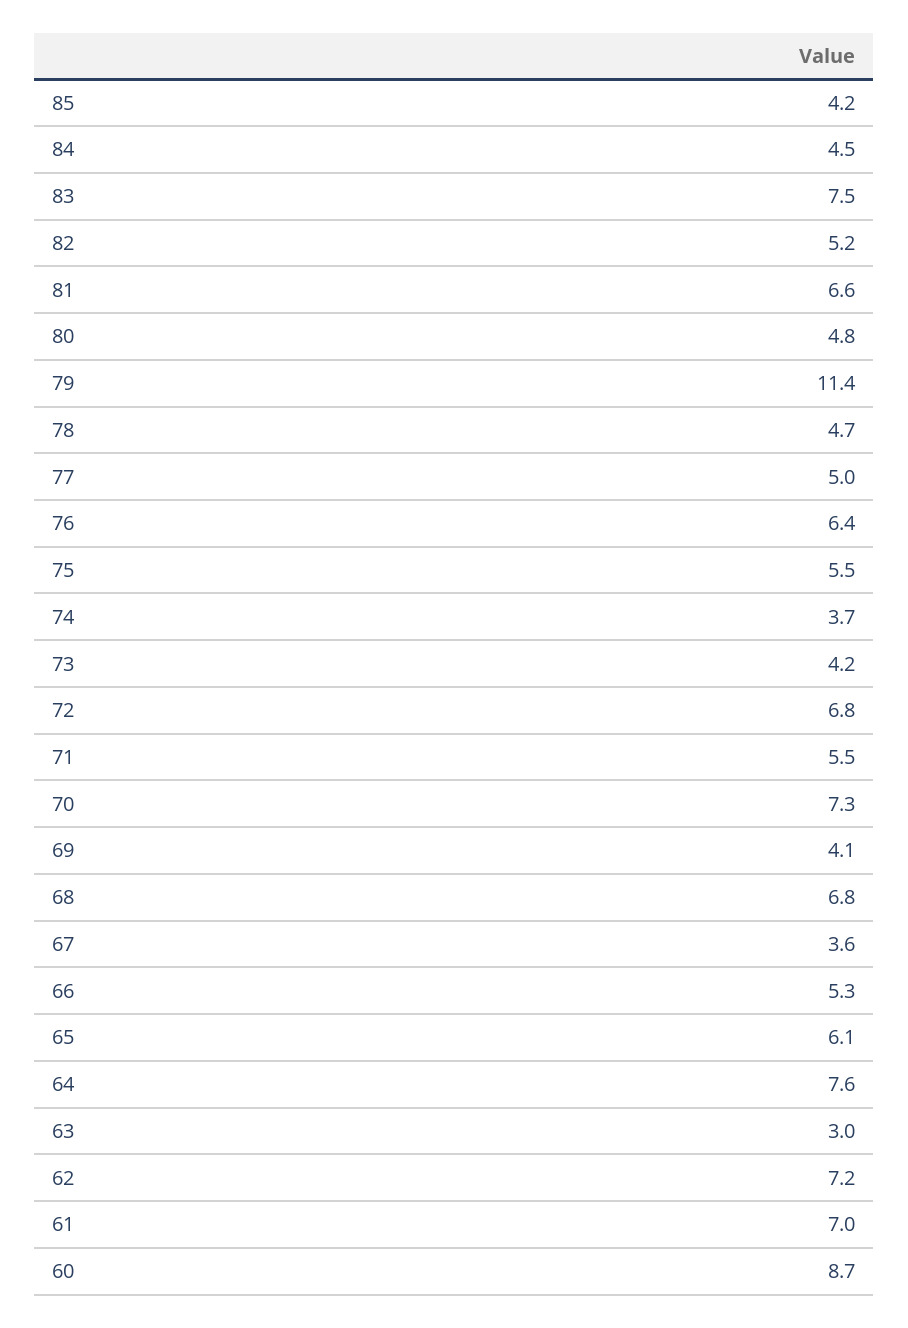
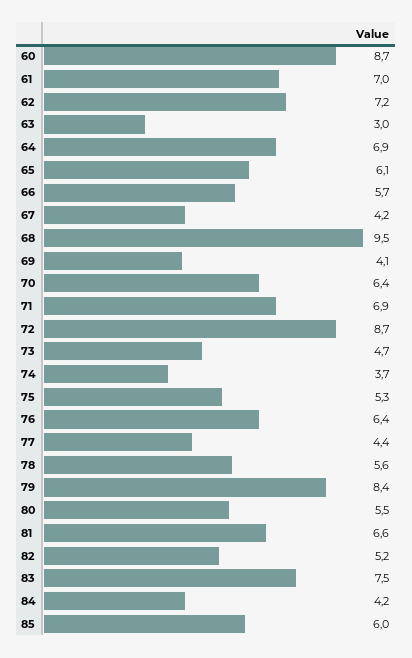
85: 4.2 -> 6
84: 4.5 -> 4.2
80: 4.8 -> 5.5
79: 11.4 -> 8.4
78: 4.7 -> 5.6
77: 5 -> 4.4
75: 5.5 -> 5.3
73: 4.2 -> 4.7
72: 6.8 -> 8.7
71: 5.5 -> 6.9
70: 7.3 -> 6.4
68: 6.8 -> 9.5
67: 3.6 -> 4.2
66: 5.3 -> 5.7
64: 7.6 -> 6.9

